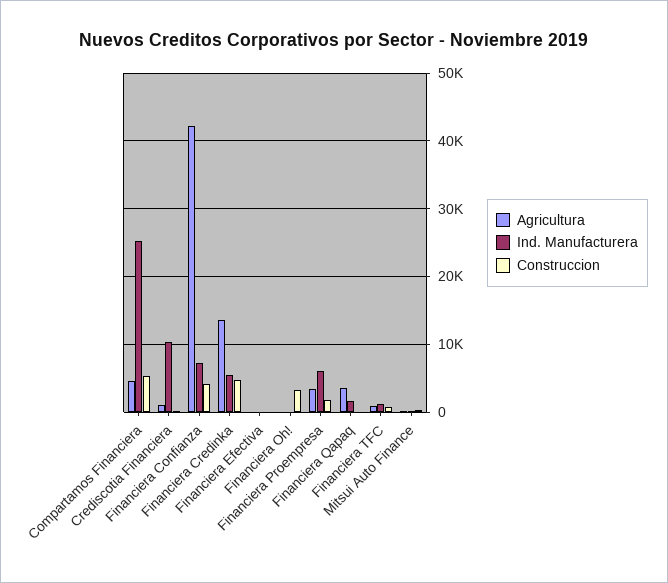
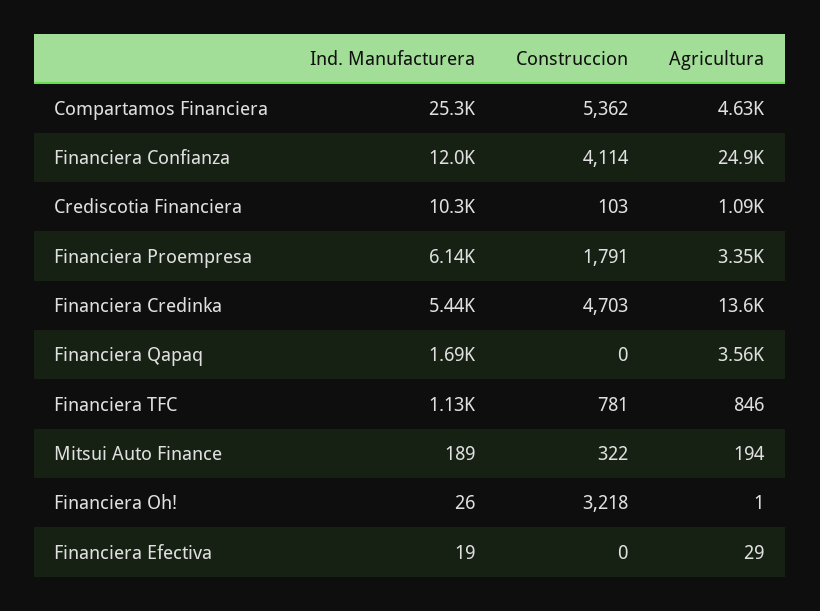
Agricultura, Financiera Confianza: 42000 -> 24900
Ind. Manufacturera, Financiera Confianza: 7000 -> 12000

